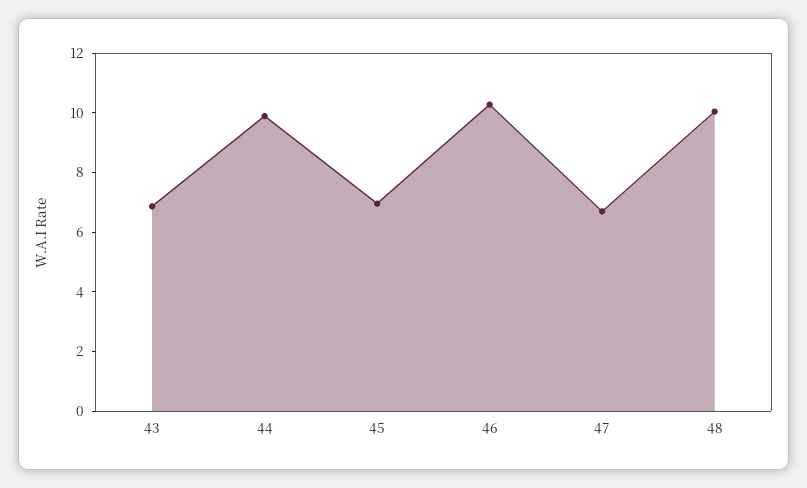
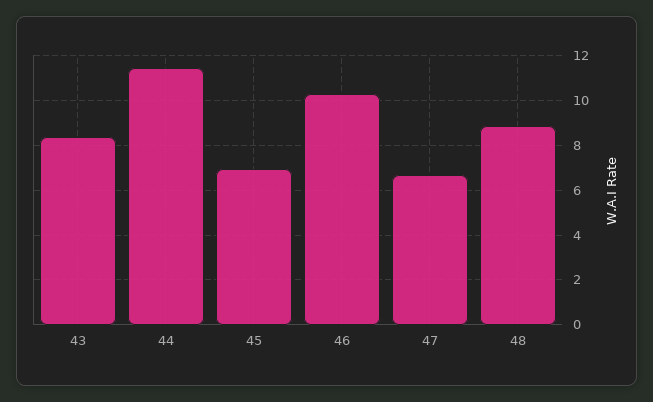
43: 7 -> 8.5
44: 10 -> 11.5
48: 10 -> 9

